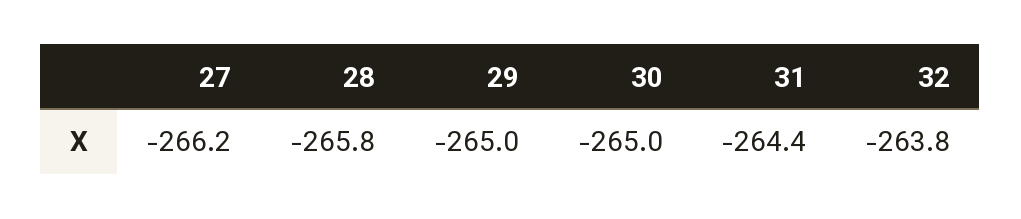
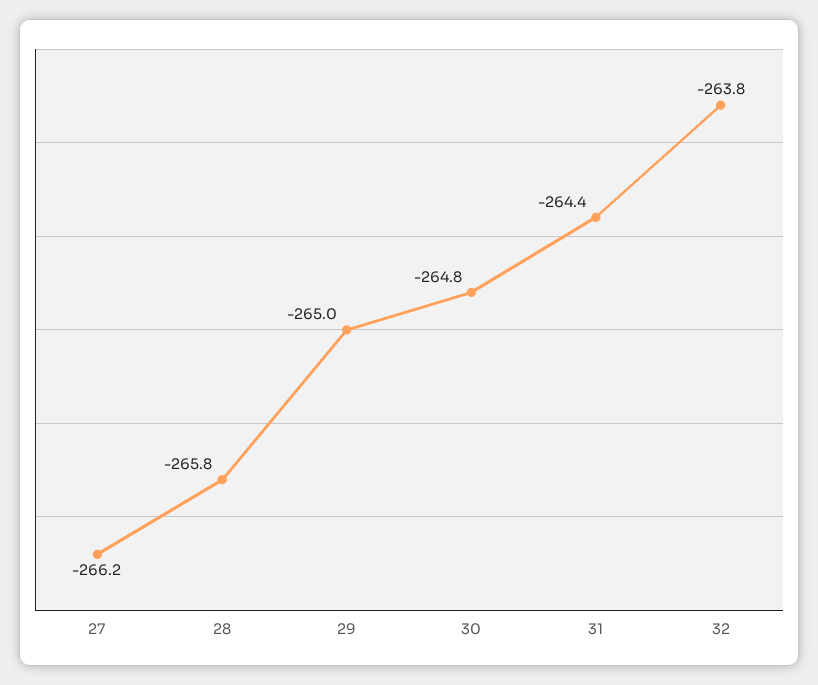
30: -265 -> -264.8

